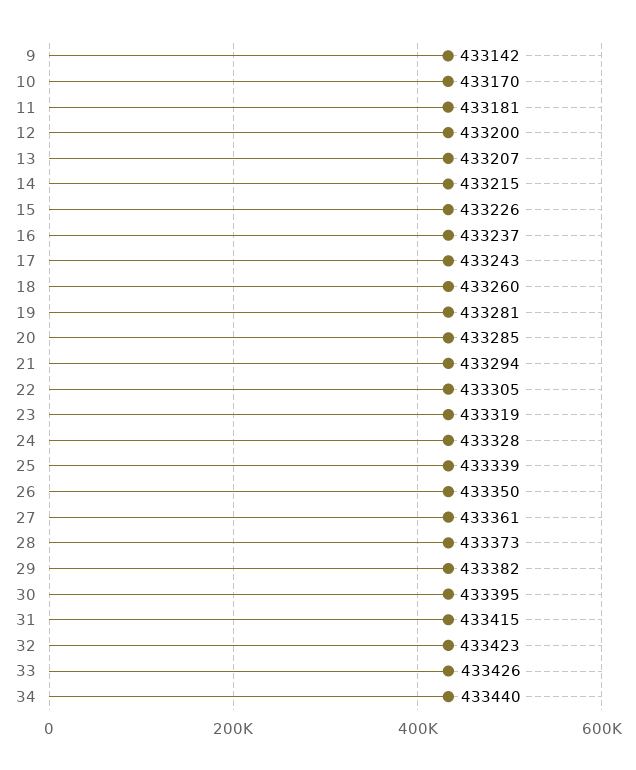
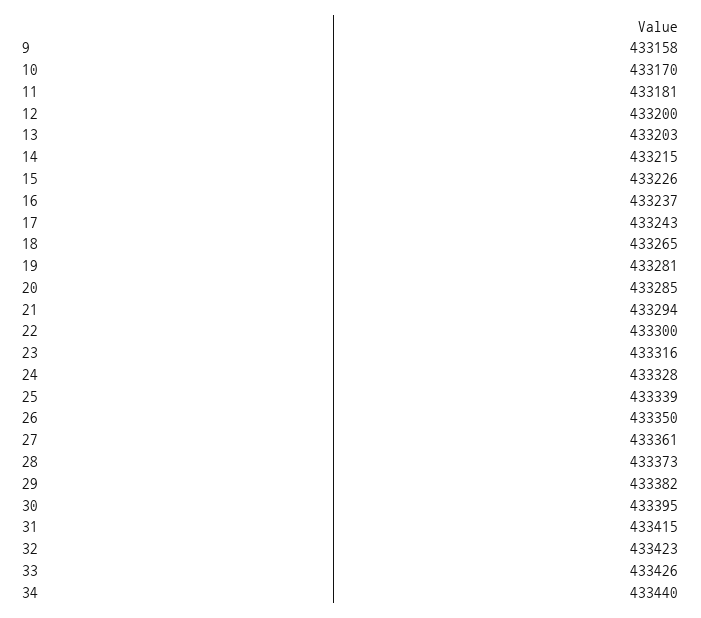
9: 433142 -> 433158
13: 433207 -> 433203
18: 433260 -> 433265
22: 433305 -> 433300
23: 433319 -> 433316

